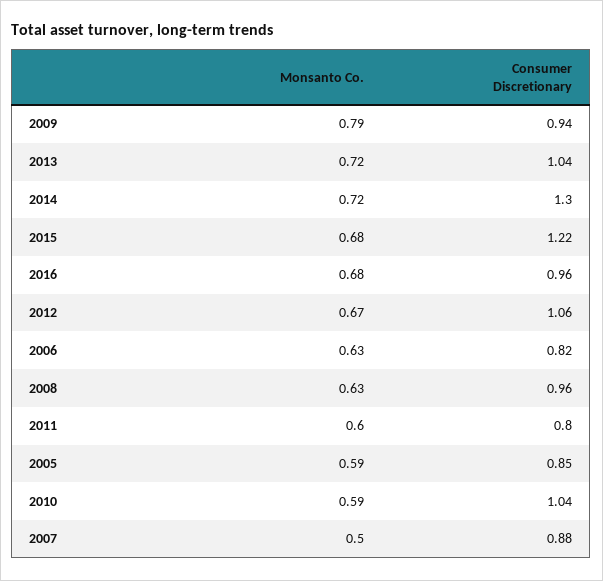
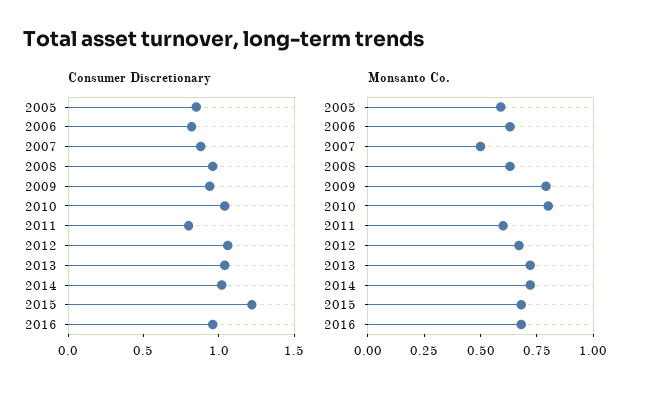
Consumer Discretionary, 2014: 1.3 -> 1
Monsanto Co., 2010: 0.59 -> 0.8

